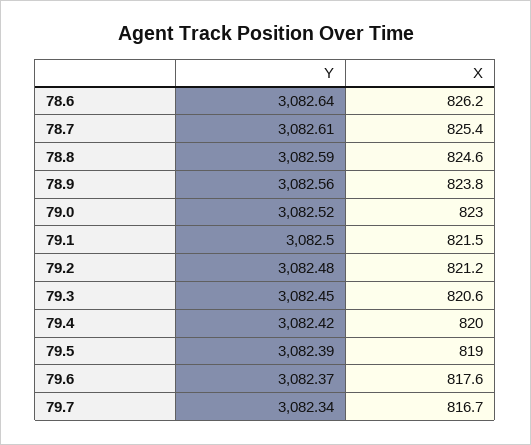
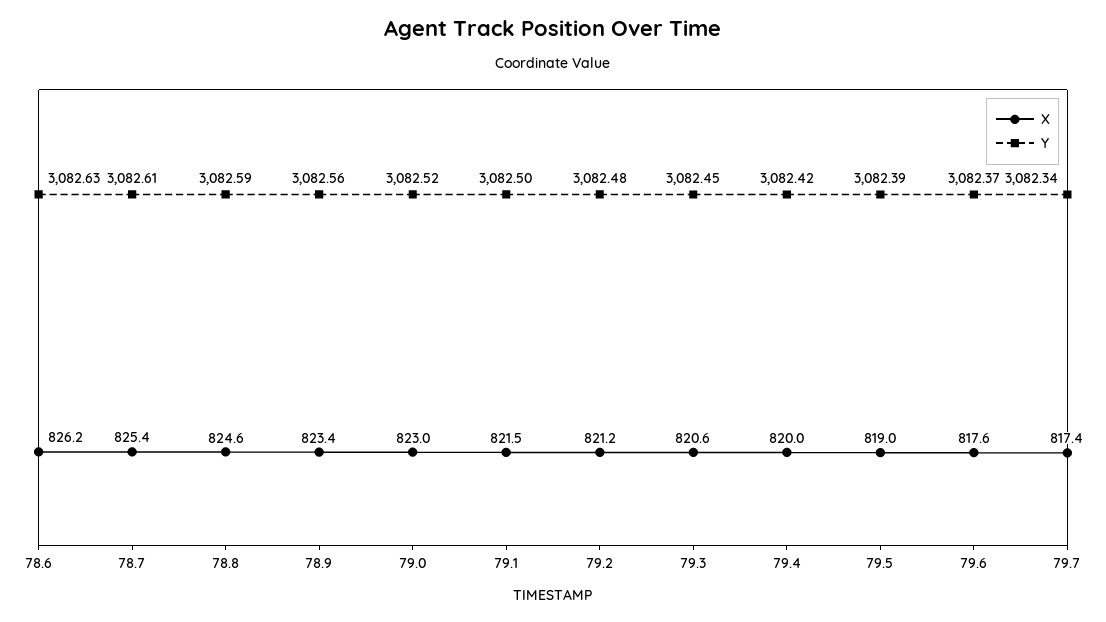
Y, 78.6: 3082.64 -> 3082.63
X, 78.9: 823.8 -> 823.4
X, 79.7: 816.7 -> 817.4

